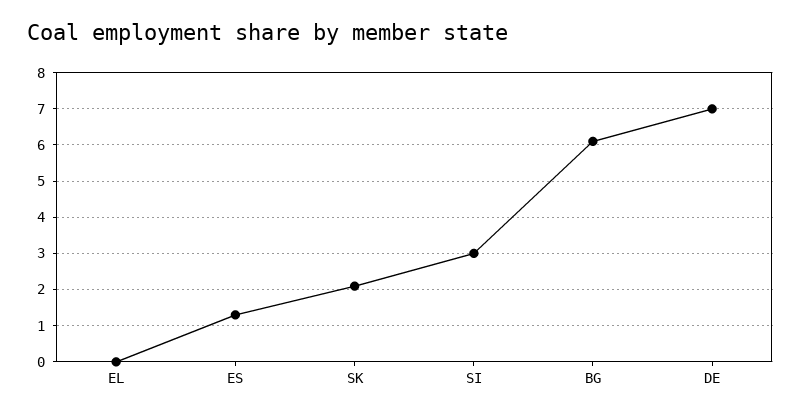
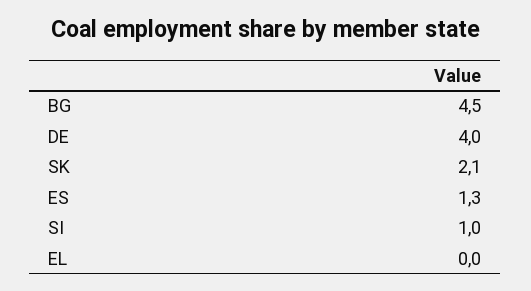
SI: 3 -> 1
BG: 6 -> 4.5
DE: 7 -> 4

